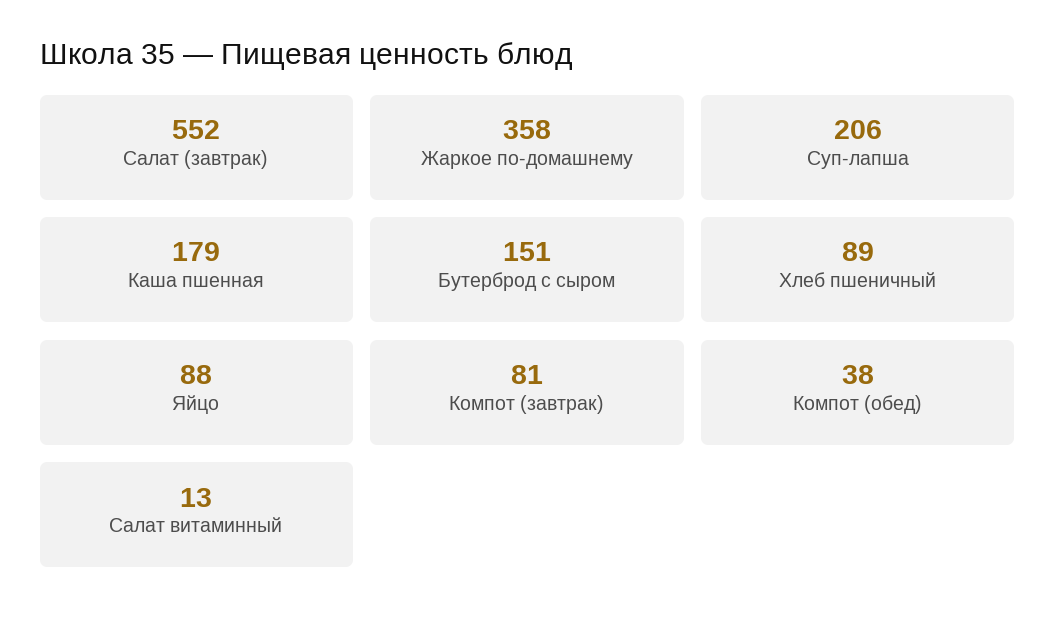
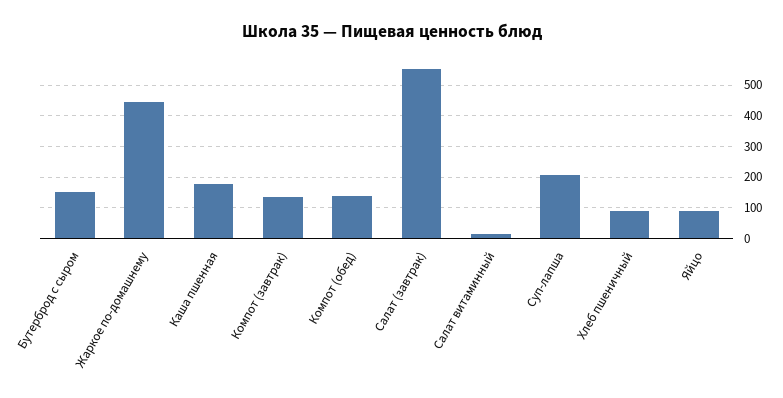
Жаркое по-домашнему: 358 -> 440
Компот (завтрак): 81 -> 140
Компот (обед): 38 -> 140

